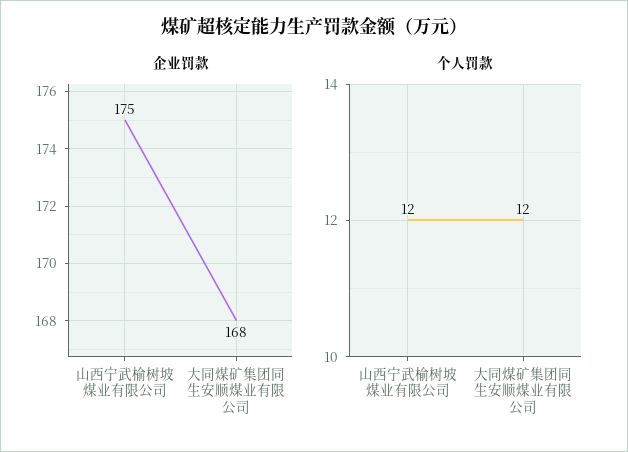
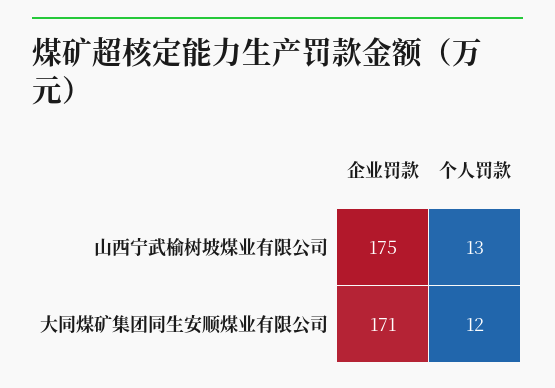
企业罚款, 大同煤矿集团同生安顺煤业有限公司: 168 -> 171
个人罚款, 山西宁武榆树坡煤业有限公司: 12 -> 13

